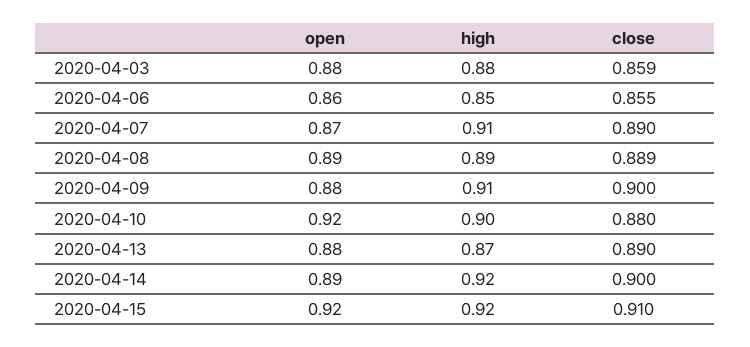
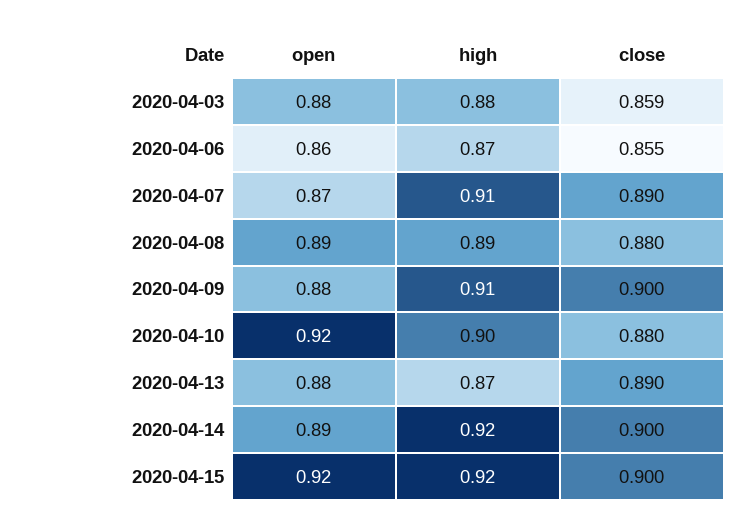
high, 2020-04-06: 0.85 -> 0.87
close, 2020-04-08: 0.889 -> 0.88
close, 2020-04-15: 0.91 -> 0.9

